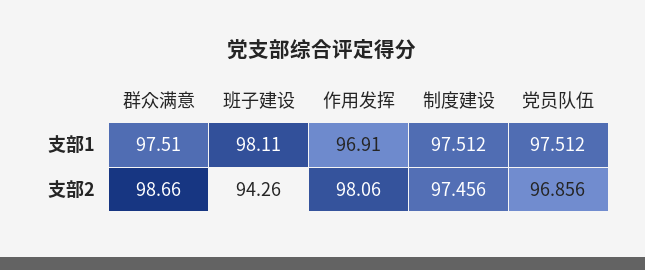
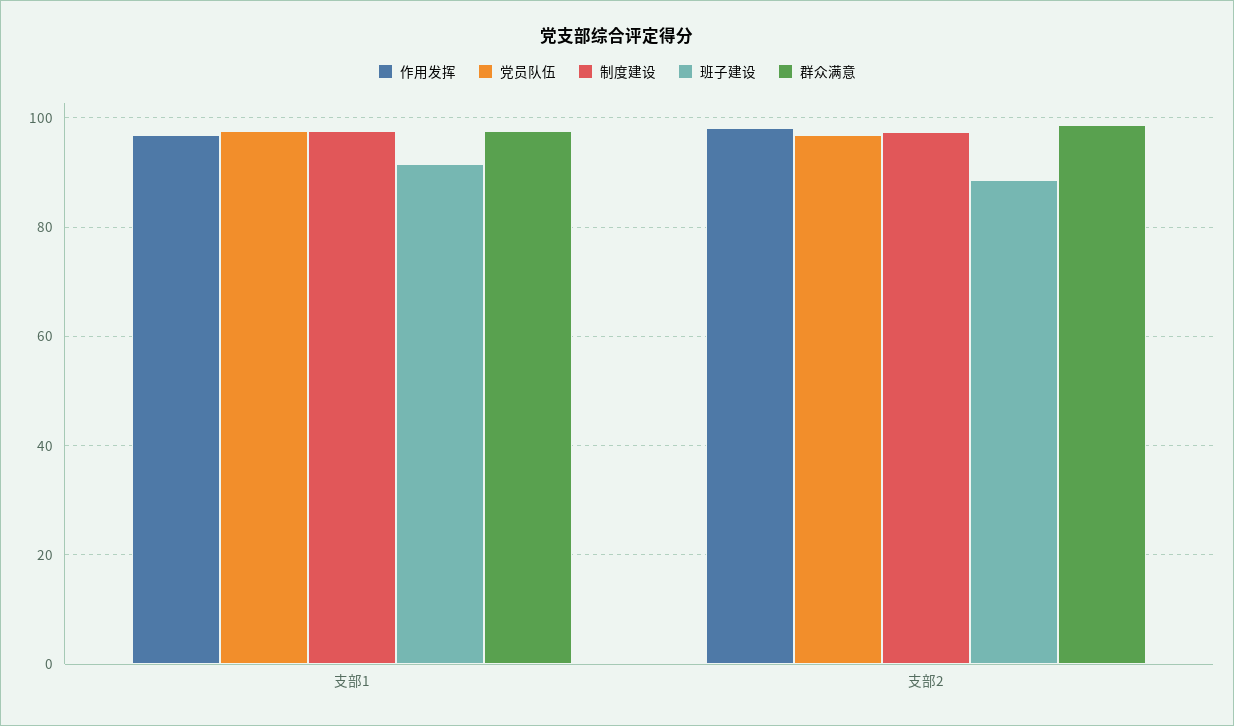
班子建设, 支部1: 98.11 -> 92
班子建设, 支部2: 94.26 -> 88

